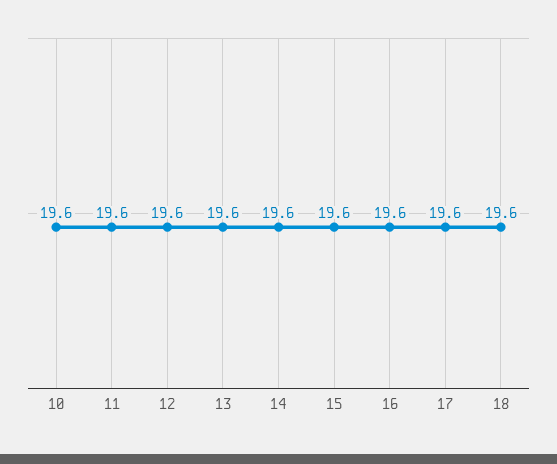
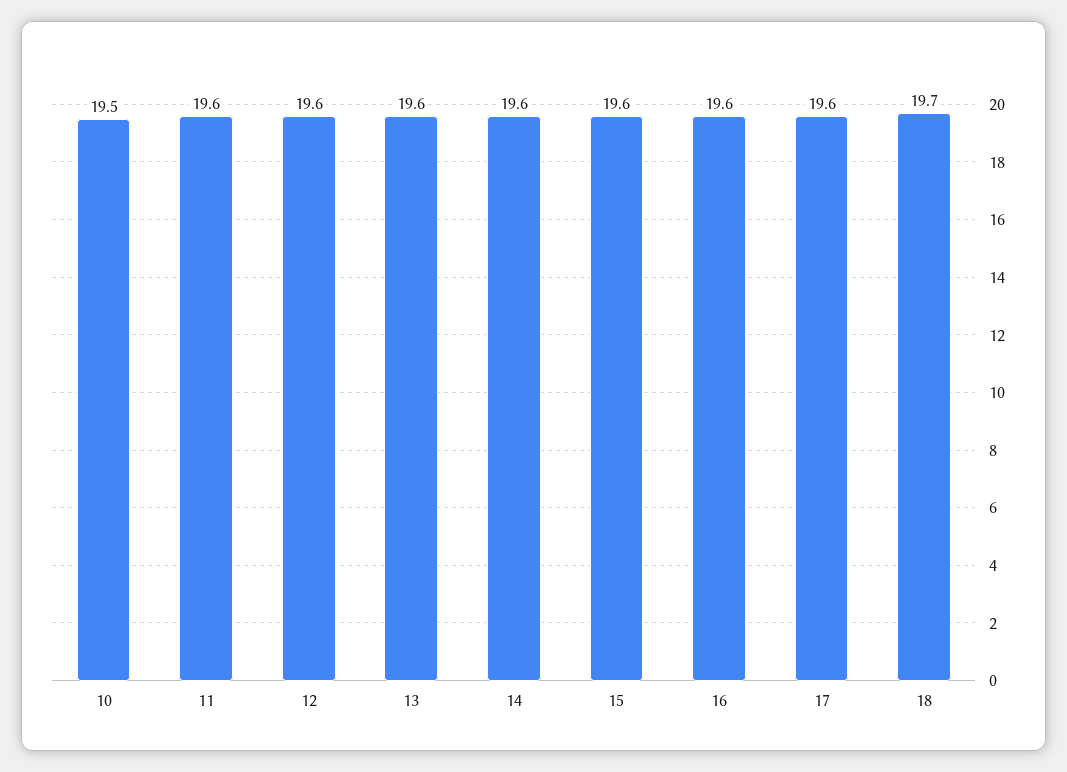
10: 19.6 -> 19.5
18: 19.6 -> 19.7

